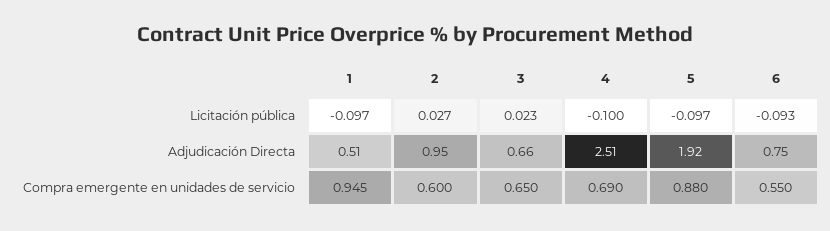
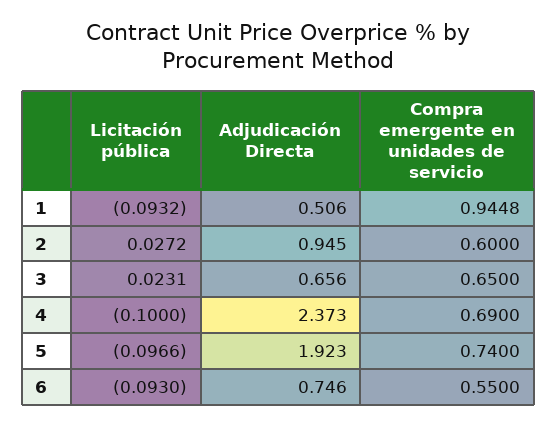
1, Licitación pública: -0.097 -> -0.0932
4, Adjudicación Directa: 2.51 -> 2.373
5, Compra emergente en unidades de servicio: 0.88 -> 0.74

